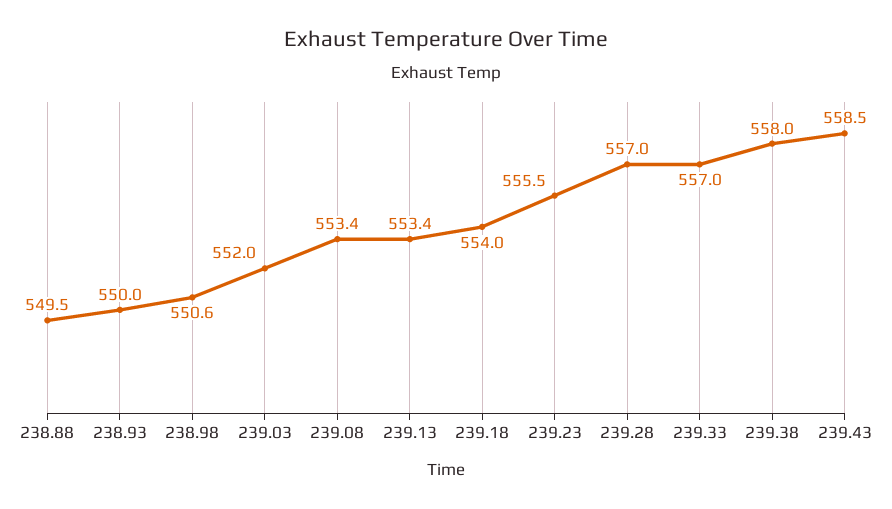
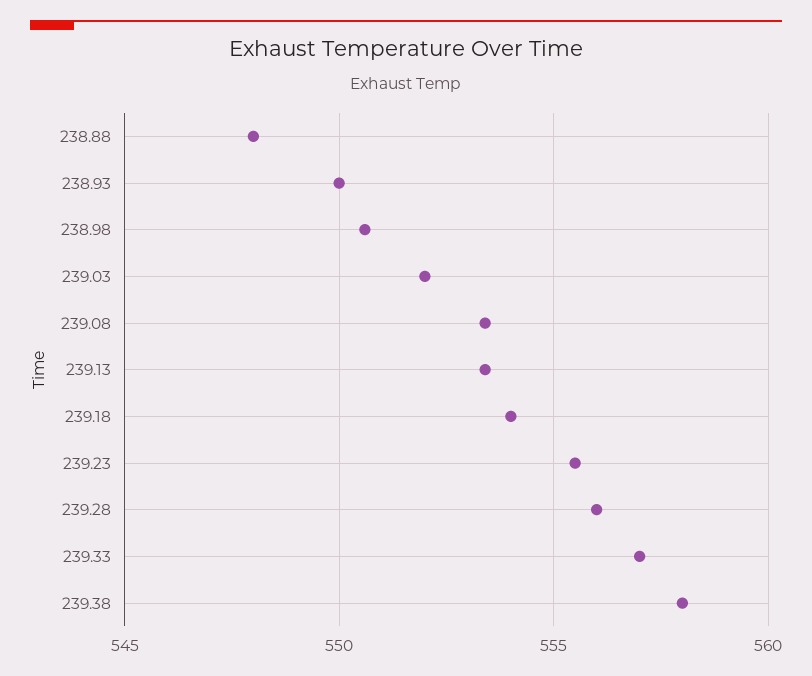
238.88: 549.5 -> 548
239.28: 557 -> 556
239.43: 558.5 -> none

